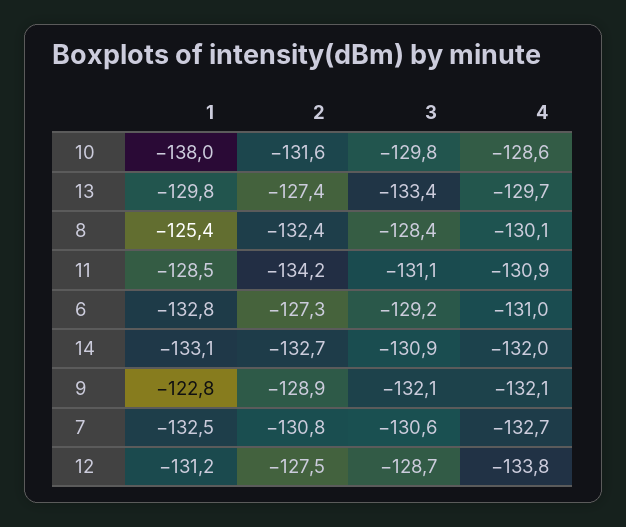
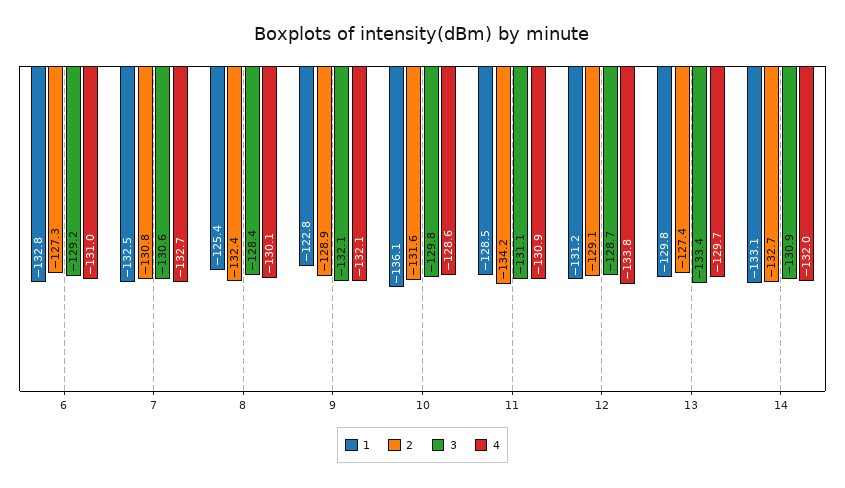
1, 10: -138 -> -136.1
2, 12: -127.5 -> -129.1

